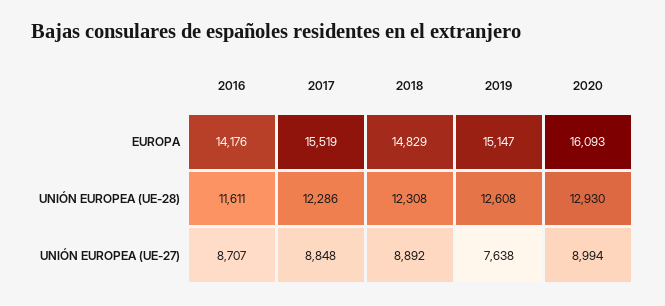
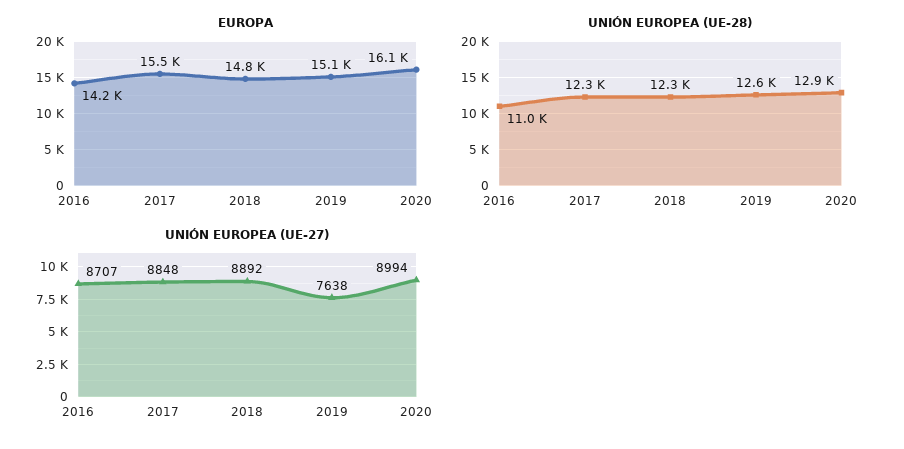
UNIÓN EUROPEA (UE-28), 2016: 11611 -> 11000

